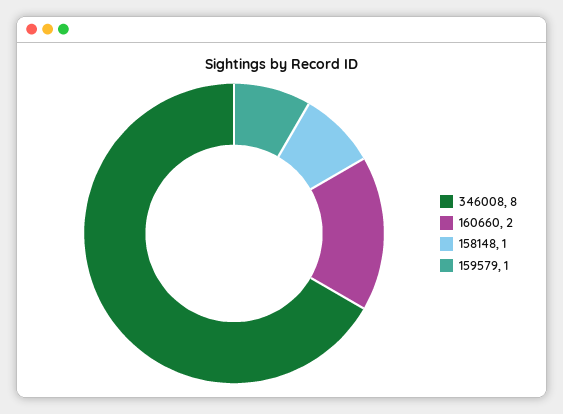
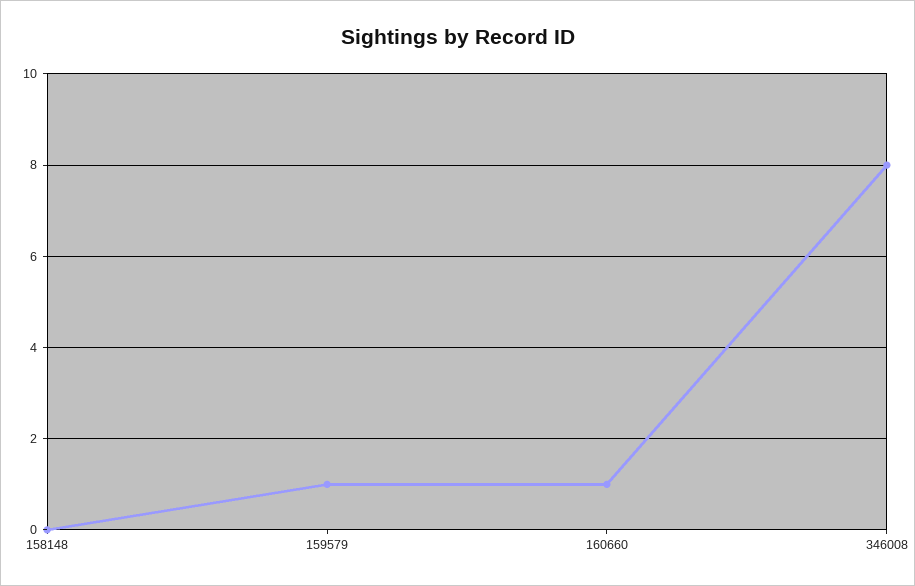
160660: 2 -> 1
158148: 1 -> 0

